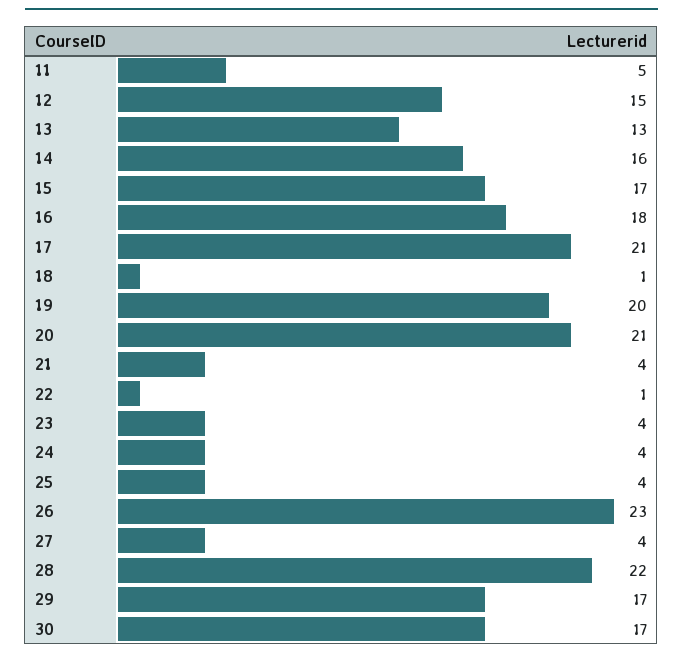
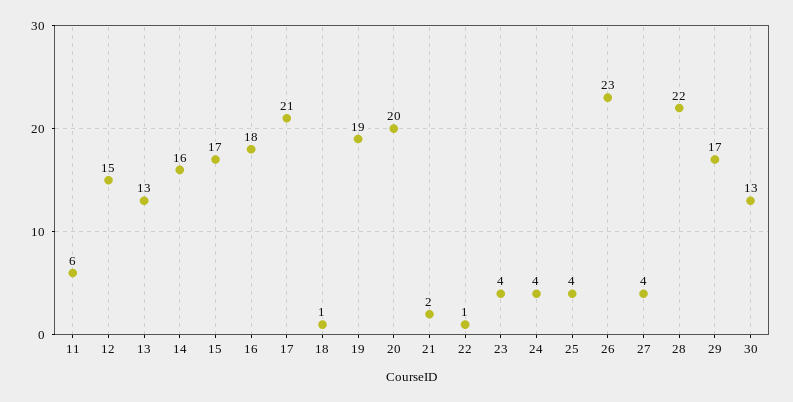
11: 5 -> 6
19: 20 -> 19
20: 21 -> 20
21: 4 -> 2
30: 17 -> 13

